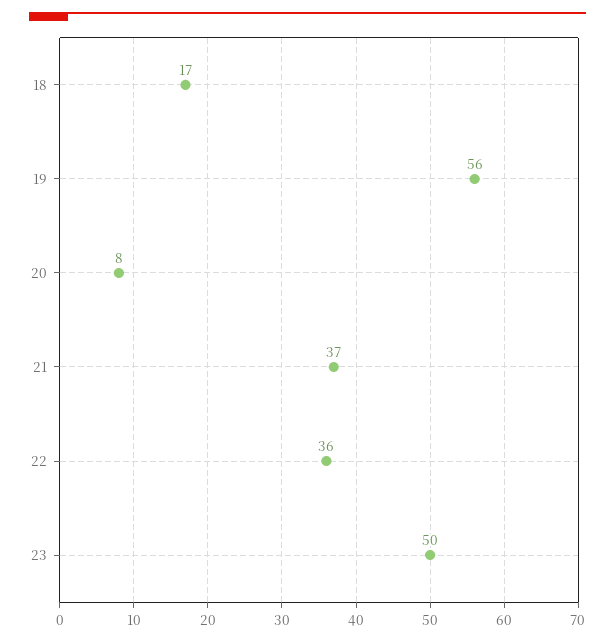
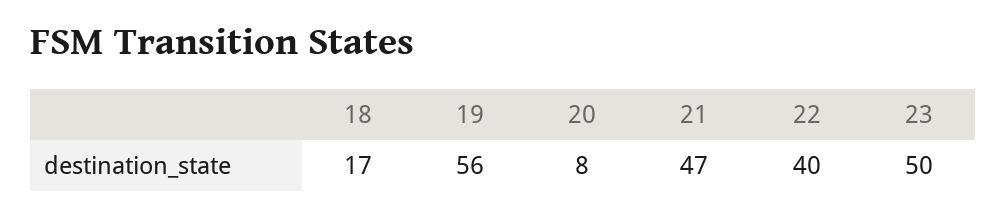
21: 37 -> 47
22: 36 -> 40

